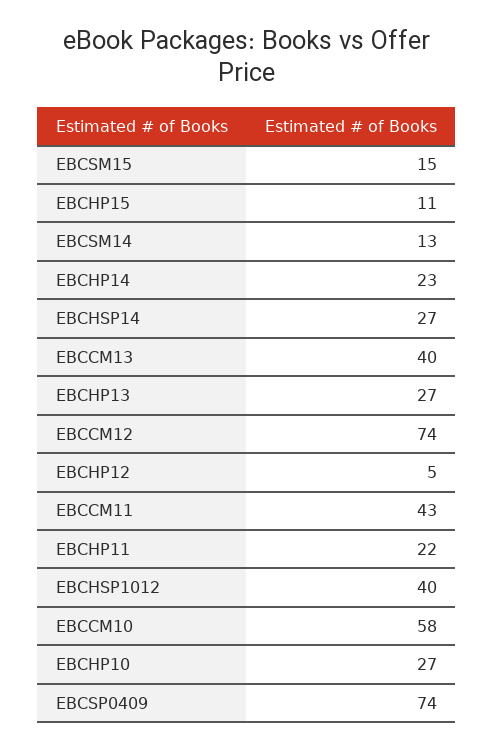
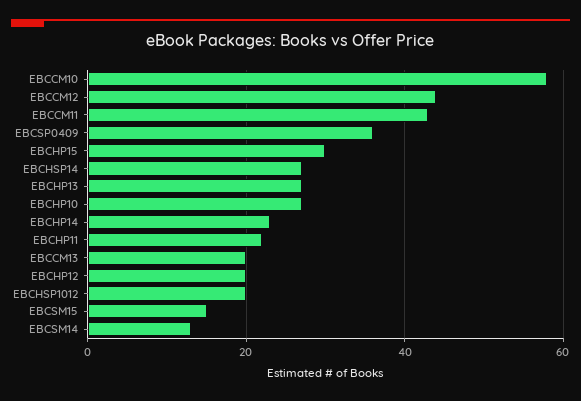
EBCHP15: 11 -> 30
EBCCM13: 40 -> 20
EBCCM12: 74 -> 45
EBCHP12: 5 -> 20
EBCHSP1012: 40 -> 20
EBCSP0409: 74 -> 35

